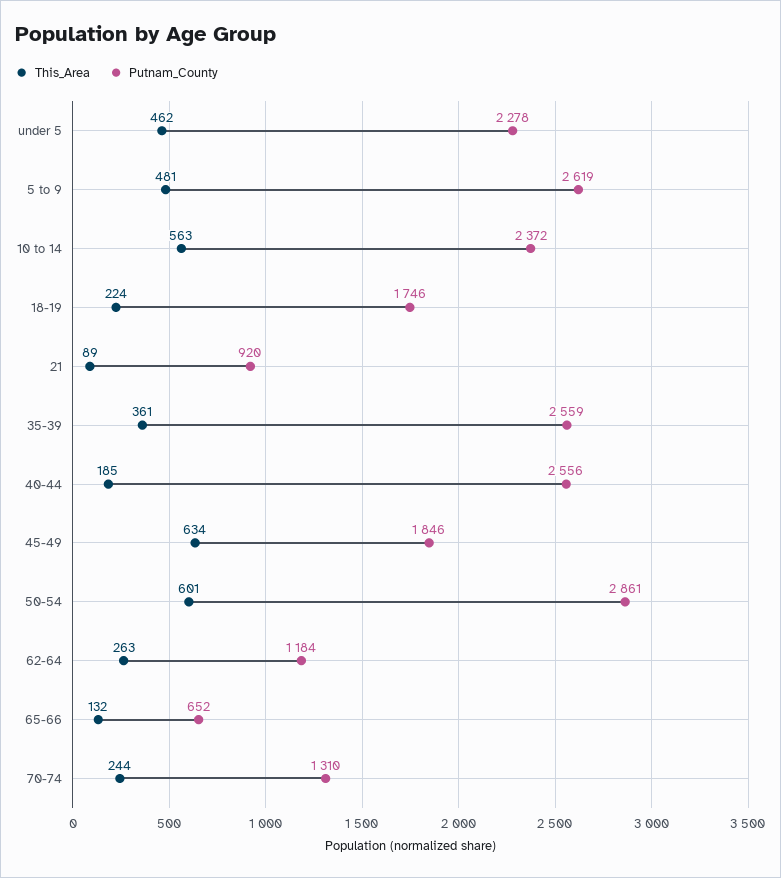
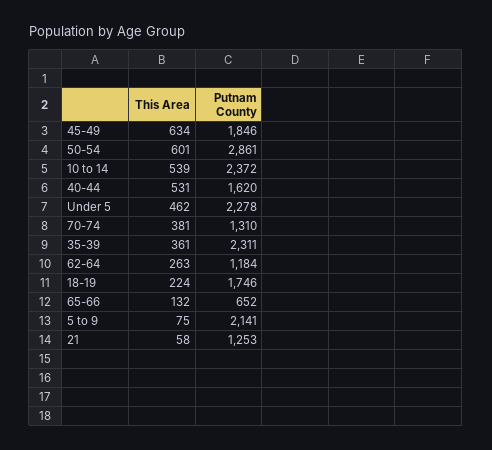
This_Area, 5 to 9: 481 -> 75
Putnam_County, 5 to 9: 2619 -> 2141
This_Area, 10 to 14: 563 -> 539
This_Area, 21: 89 -> 58
Putnam_County, 21: 920 -> 1253
Putnam_County, 35-39: 2559 -> 2311
This_Area, 40-44: 185 -> 531
Putnam_County, 40-44: 2556 -> 1620
This_Area, 70-74: 244 -> 381

